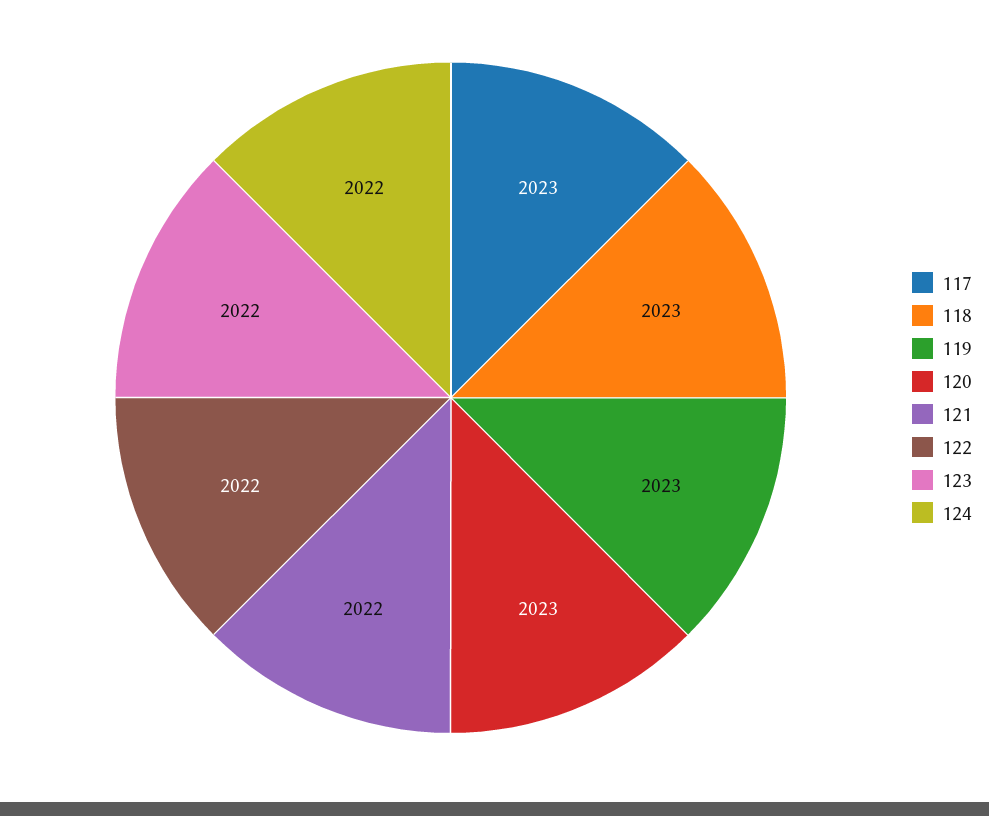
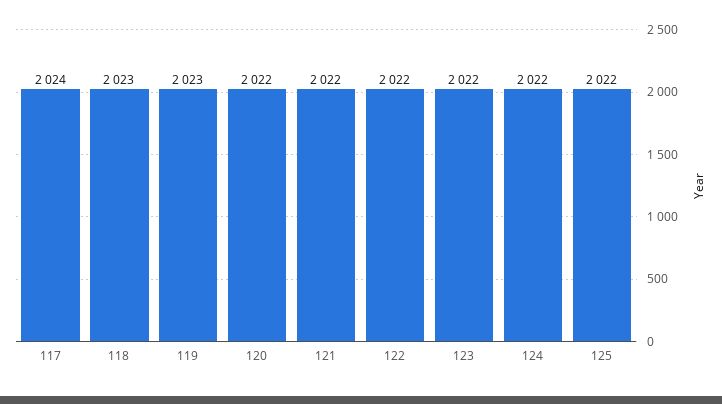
117: 2023 -> 2024
120: 2023 -> 2022
125: none -> 2022

